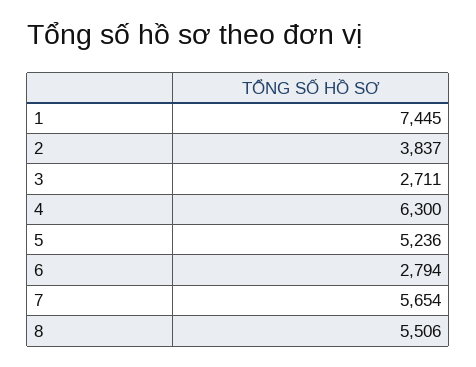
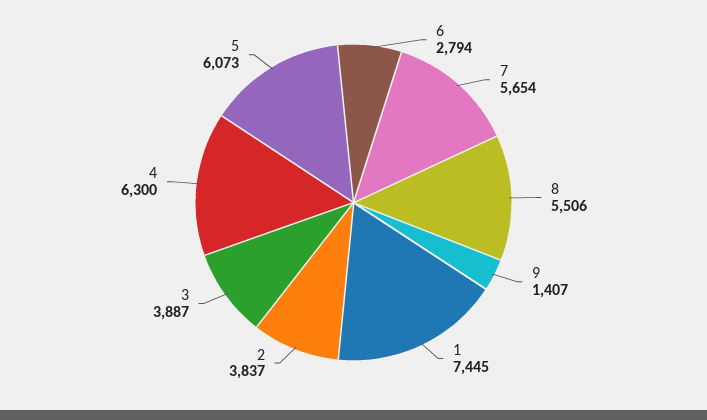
3: 2711 -> 3887
5: 5236 -> 6073
9: none -> 1407

